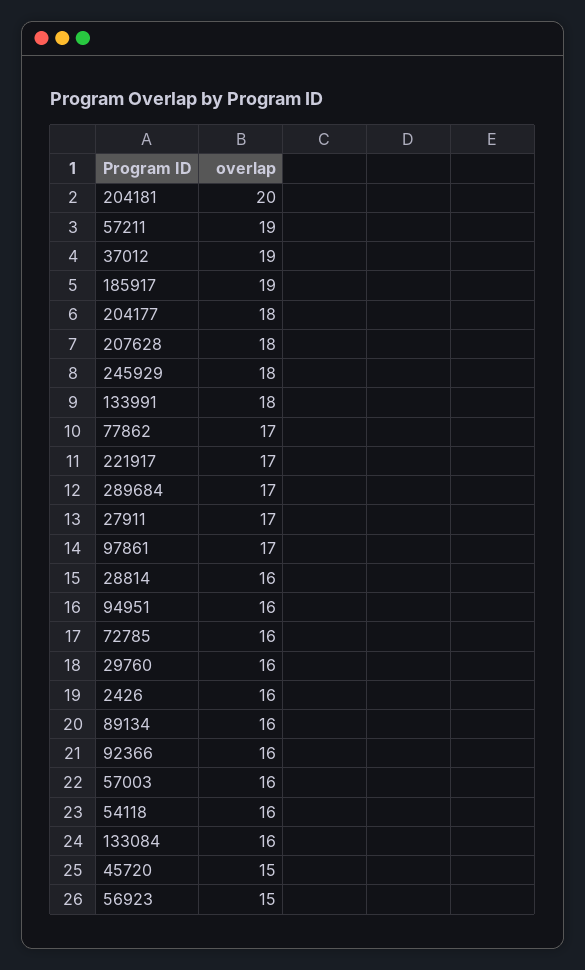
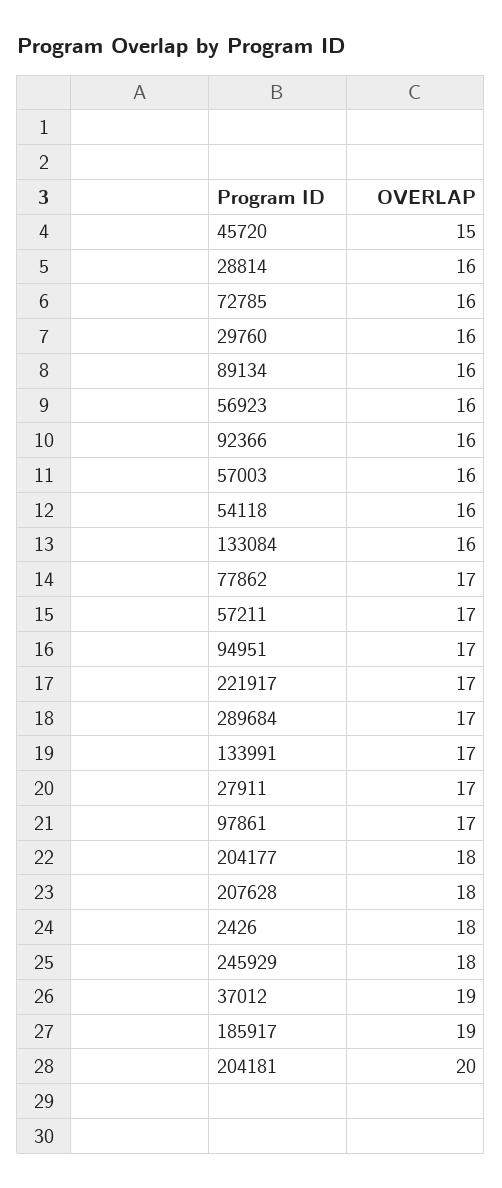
57211: 19 -> 17
133991: 18 -> 17
94951: 16 -> 17
2426: 16 -> 18
56923: 15 -> 16

